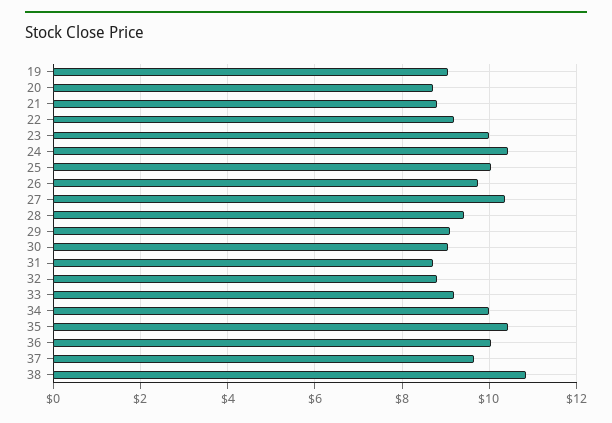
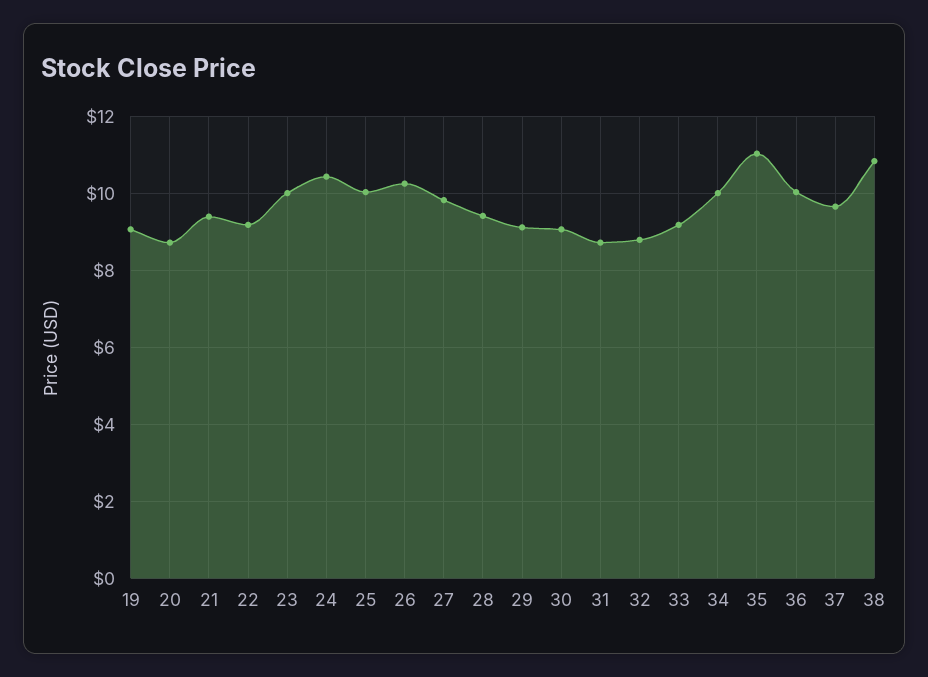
21: 8.8 -> 9.4
26: 9.8 -> 10.2
27: 10.4 -> 9.8
35: 10.4 -> 11

